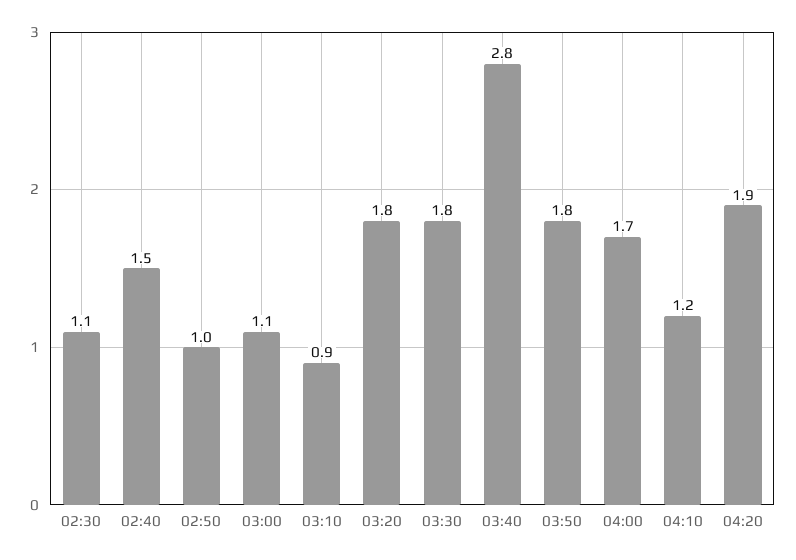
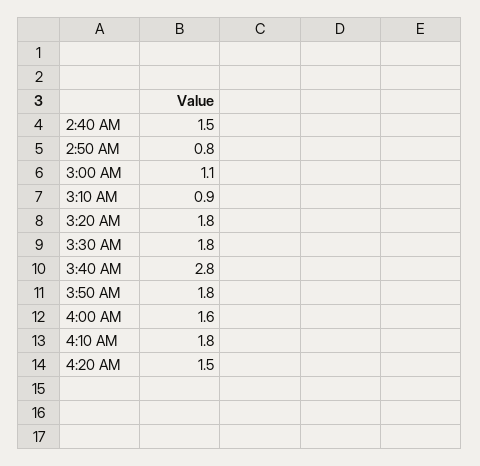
02:30: 1.1 -> none
02:50: 1 -> 0.8
04:00: 1.7 -> 1.6
04:10: 1.2 -> 1.8
04:20: 1.9 -> 1.5

